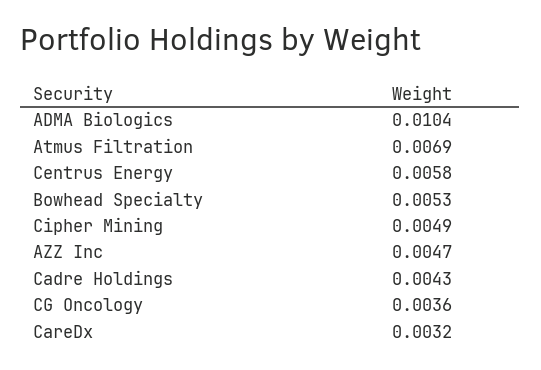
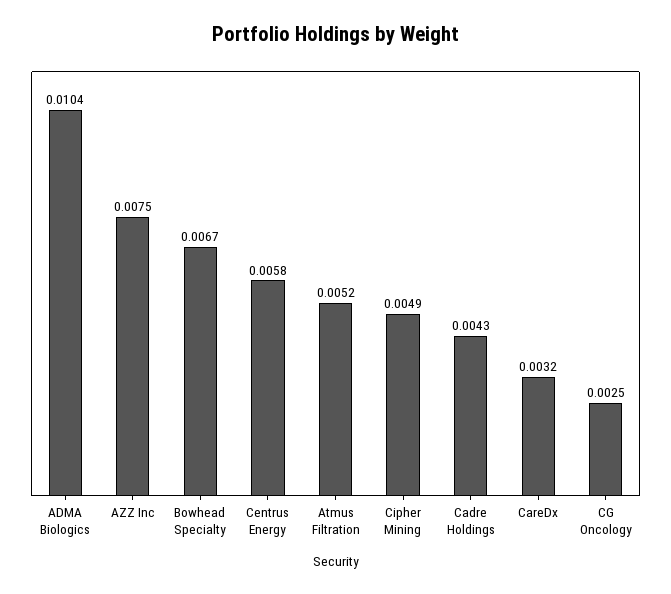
Atmus Filtration: 0.0069 -> 0.0052
Bowhead Specialty: 0.0053 -> 0.0067
AZZ Inc: 0.0047 -> 0.0075
CG Oncology: 0.0036 -> 0.0025

